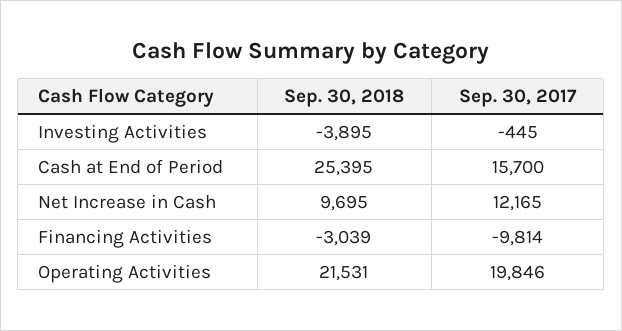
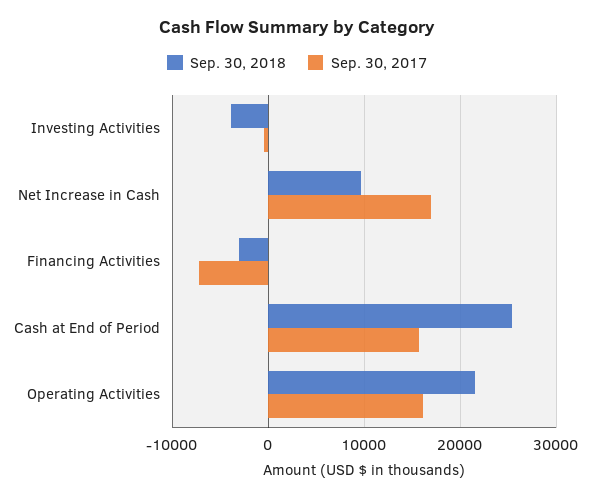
Sep. 30, 2017, Net Increase in Cash: 12165 -> 17000
Sep. 30, 2017, Financing Activities: -9814 -> -7000
Sep. 30, 2017, Operating Activities: 19846 -> 16000

